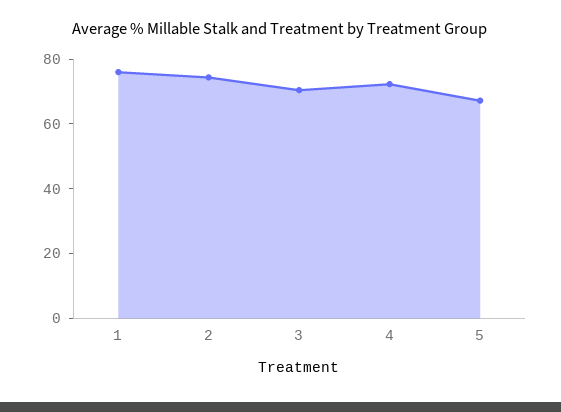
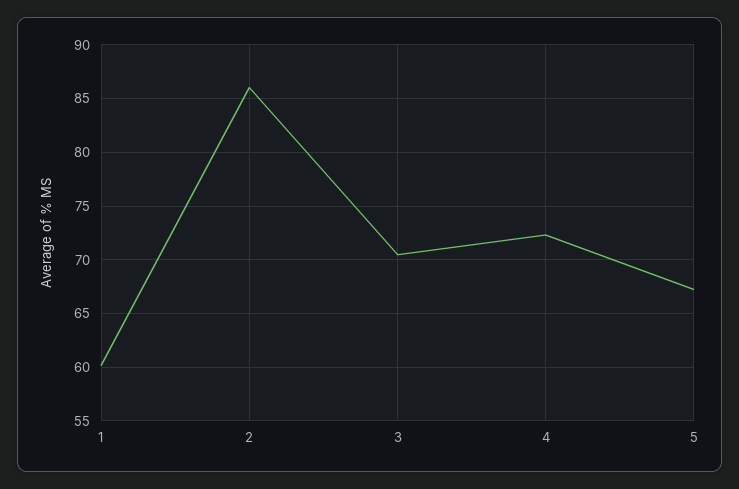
1: 75 -> 60
2: 75 -> 86

